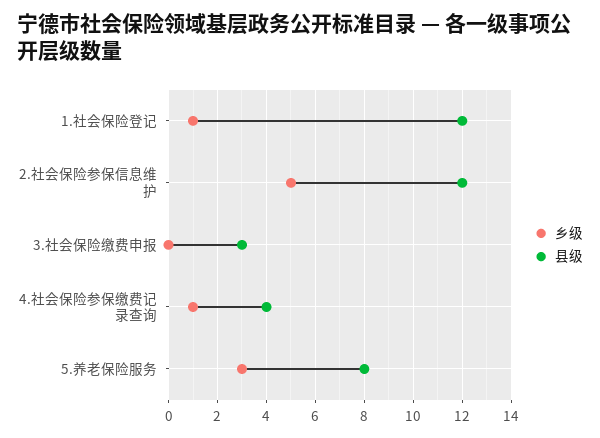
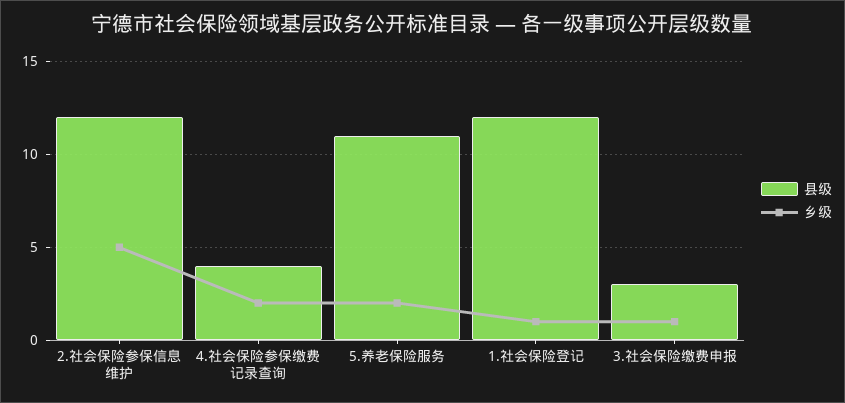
乡级, 3.社会保险缴费申报: 0 -> 1
乡级, 4.社会保险参保缴费记录查询: 1 -> 2
乡级, 5.养老保险服务: 3 -> 2
县级, 5.养老保险服务: 8 -> 11

